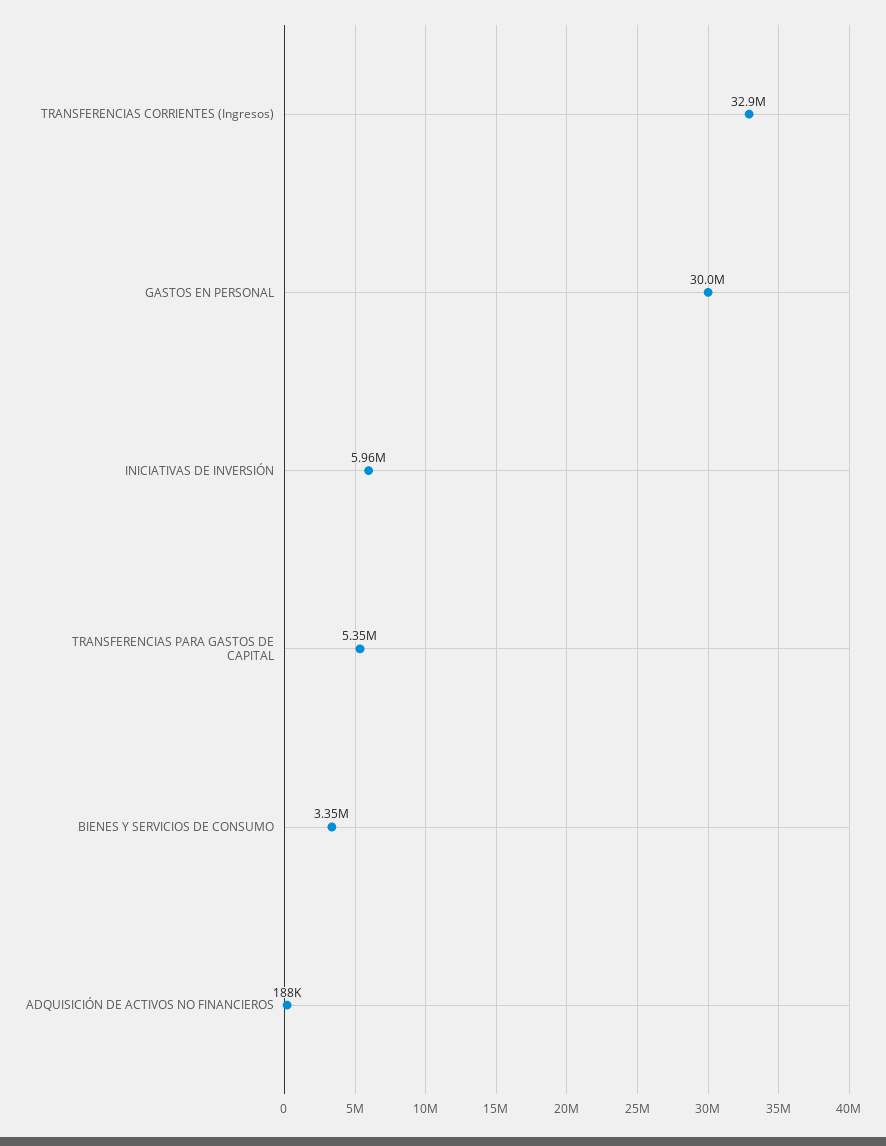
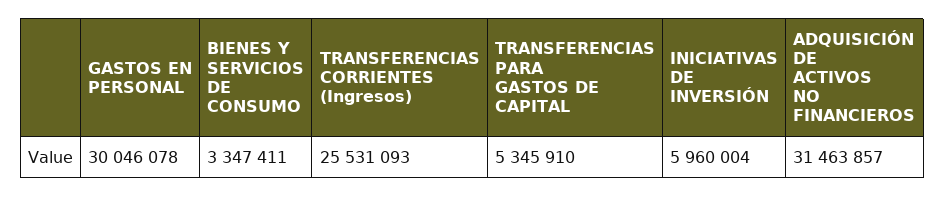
TRANSFERENCIAS CORRIENTES (Ingresos): 32900000 -> 25531093
ADQUISICIÓN DE ACTIVOS NO FINANCIEROS: 188000 -> 31463857

